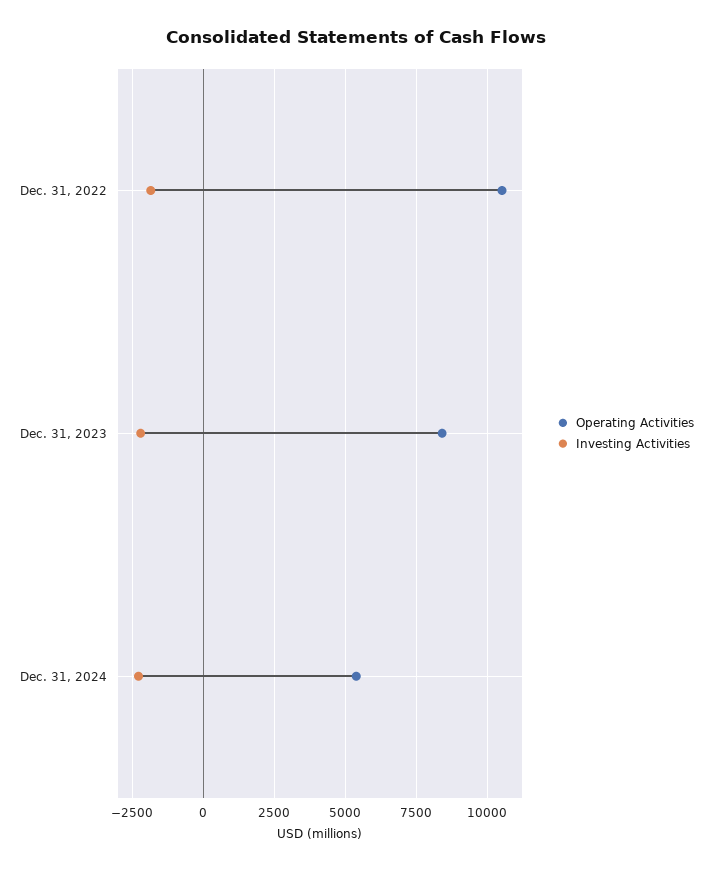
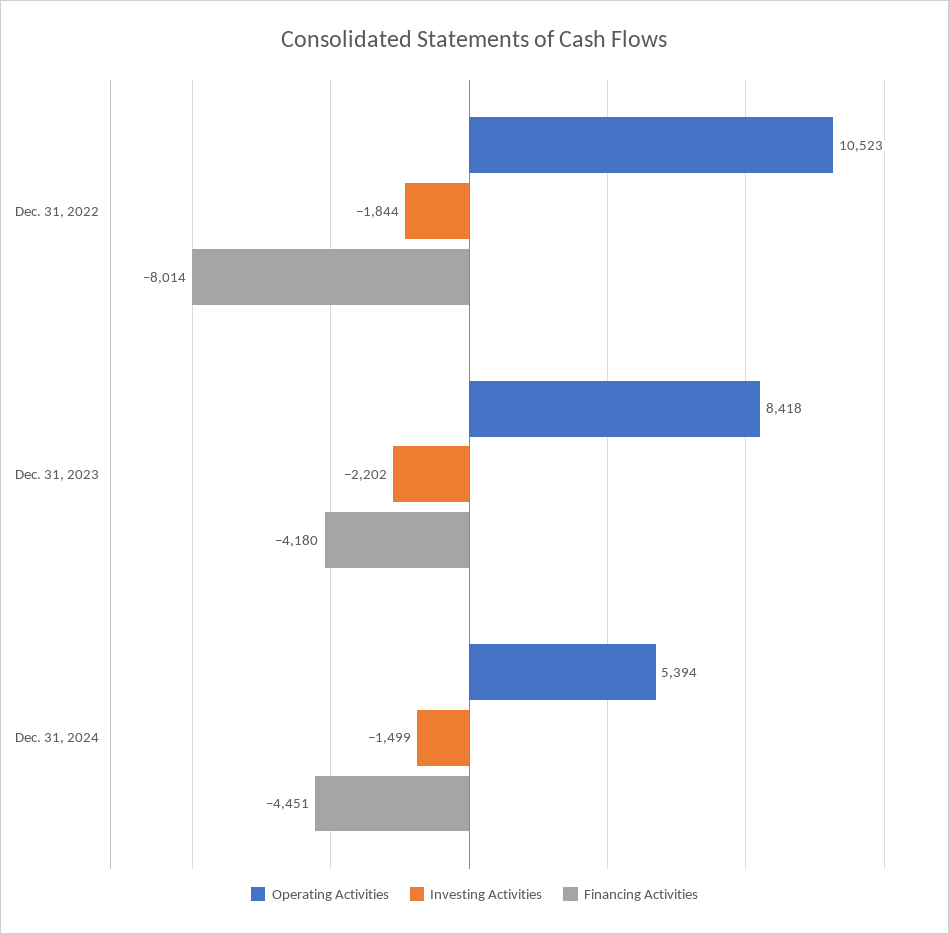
Investing Activities, Dec. 31, 2024: -2250 -> -1499
Financing Activities, Dec. 31, 2022: none -> -8014
Financing Activities, Dec. 31, 2023: none -> -4180
Financing Activities, Dec. 31, 2024: none -> -4451

